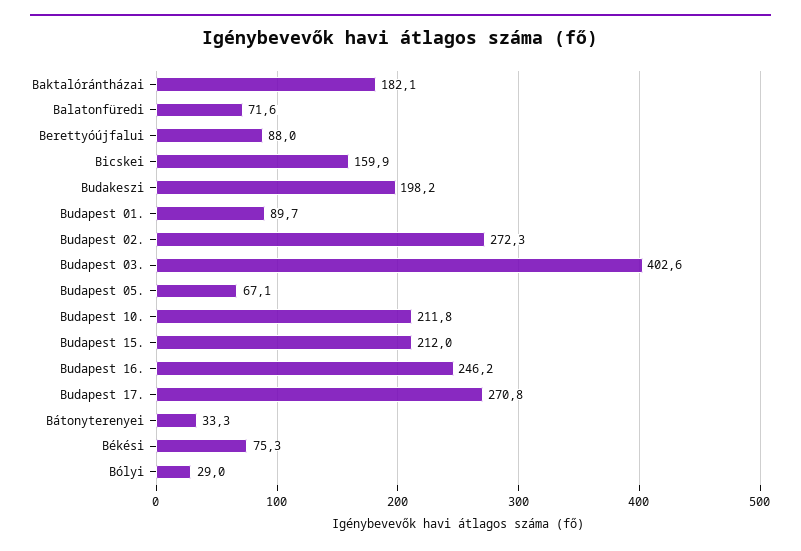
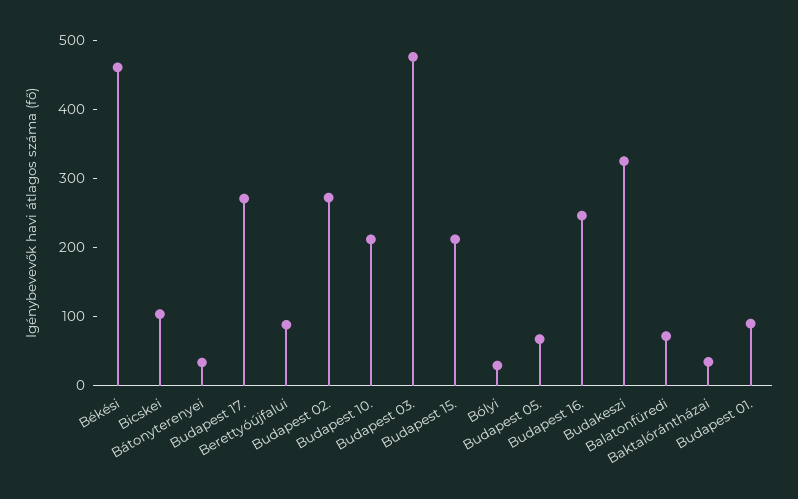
Baktalórántházai: 182.1 -> 40
Bicskei: 159.9 -> 100
Budakeszi: 198.2 -> 320
Budapest 03.: 402.6 -> 480
Békési: 75.3 -> 460

